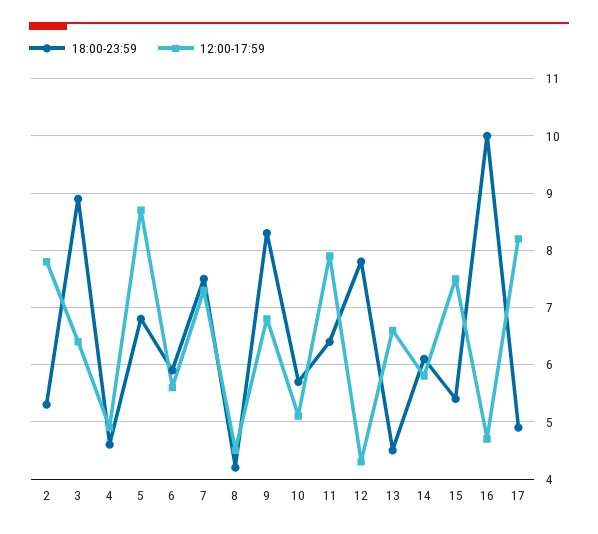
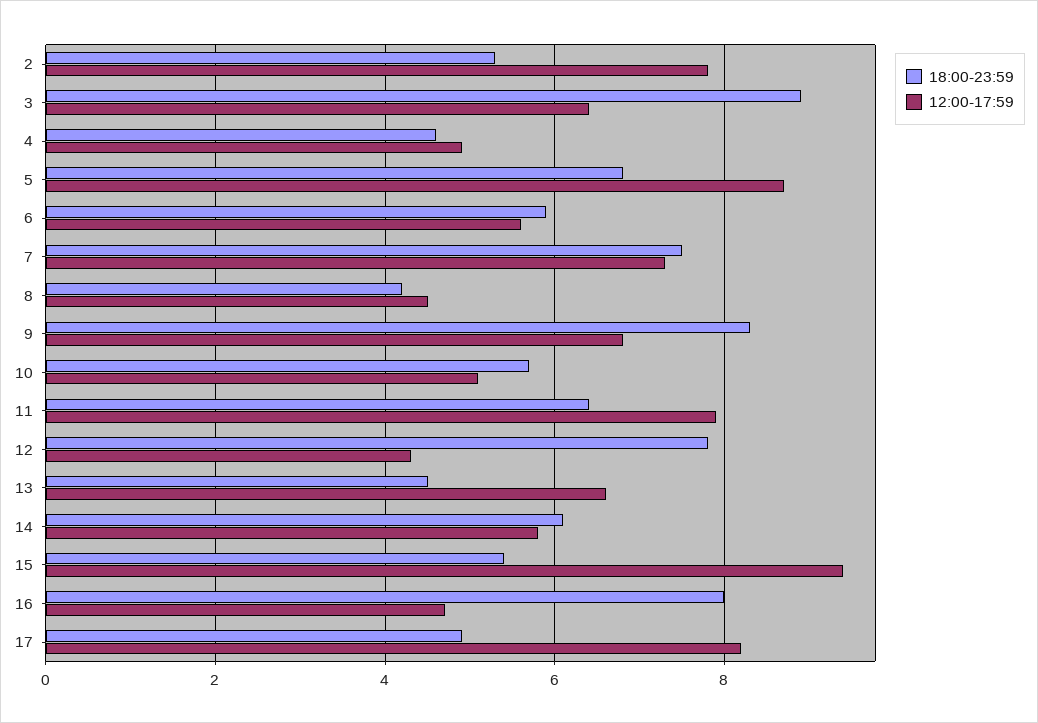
12:00-17:59, 15: 7.5 -> 9.5
18:00-23:59, 16: 10 -> 8

